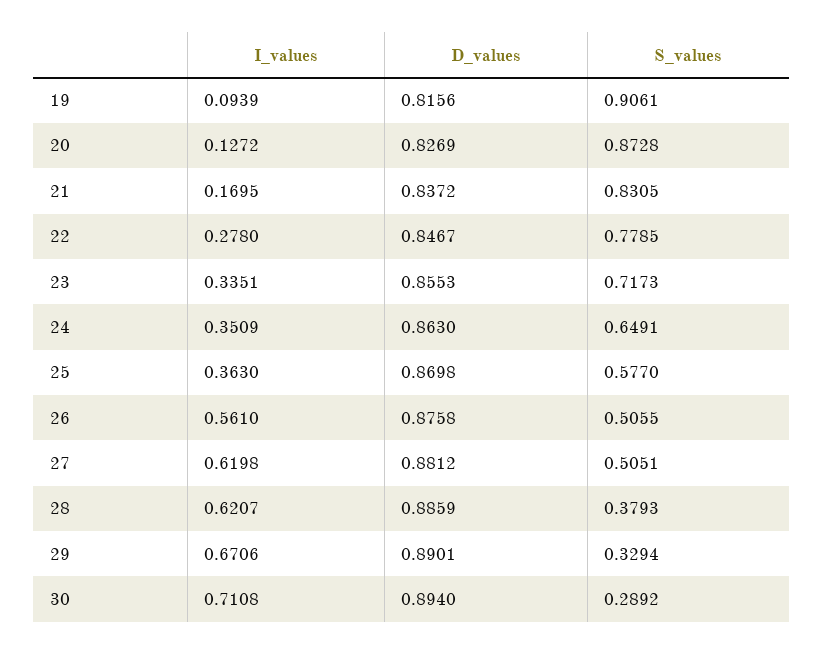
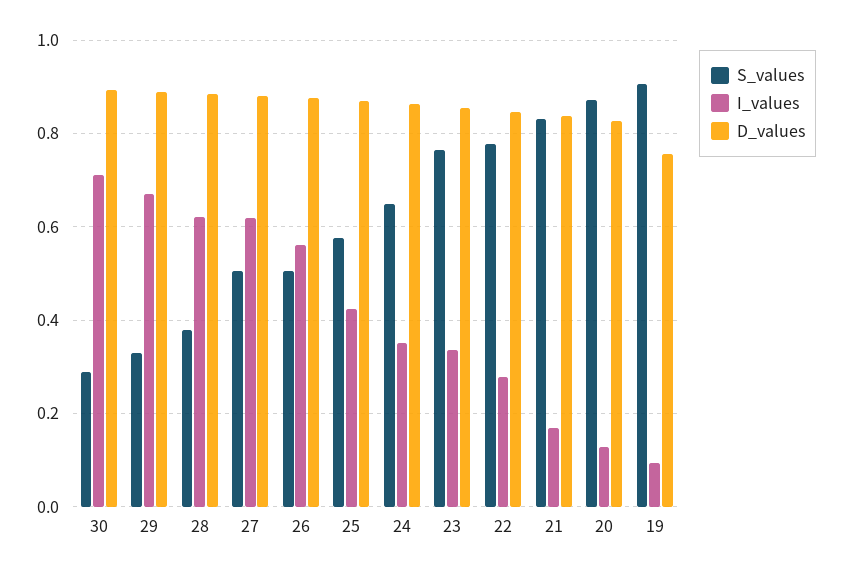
D_values, 19: 0.8156 -> 0.76
S_values, 23: 0.7173 -> 0.76
I_values, 25: 0.363 -> 0.42

